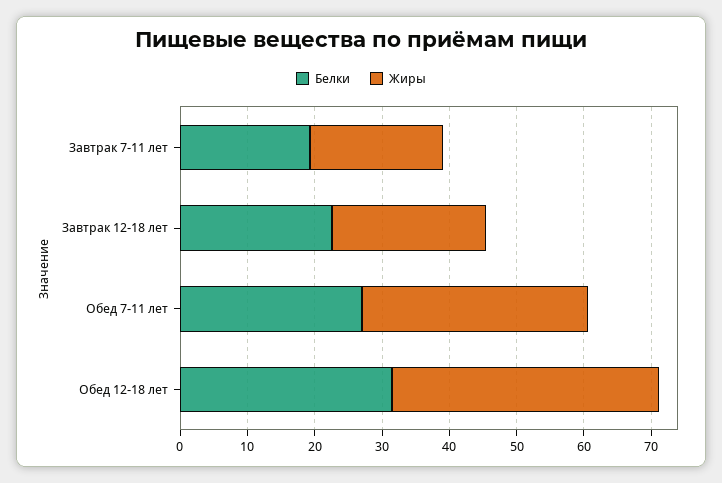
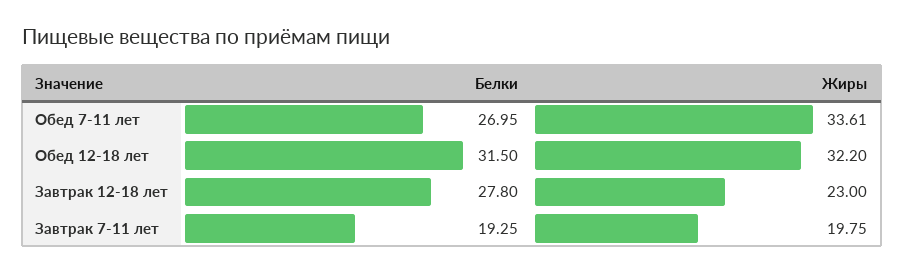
Белки, Завтрак 12-18 лет: 22 -> 27.8
Жиры, Обед 12-18 лет: 40 -> 32.2

